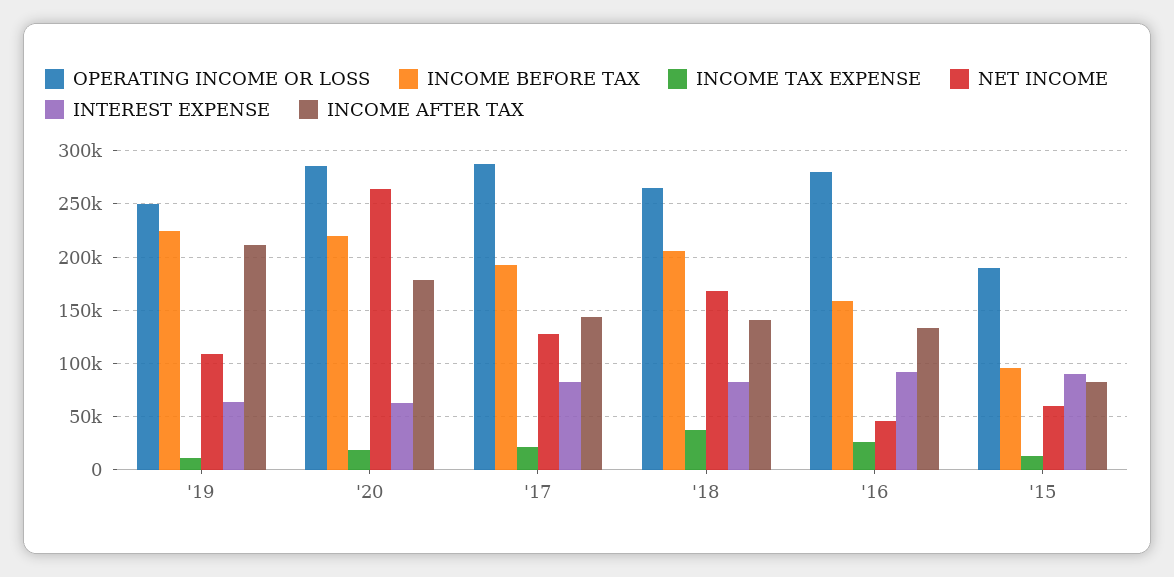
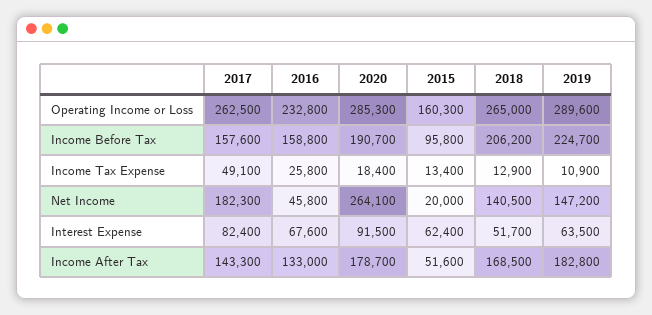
OPERATING INCOME OR LOSS, '19: 250000 -> 289600
NET INCOME, '19: 110000 -> 147200
INCOME AFTER TAX, '19: 210000 -> 182800
INCOME BEFORE TAX, '20: 220000 -> 190700
INTEREST EXPENSE, '20: 60000 -> 91500
OPERATING INCOME OR LOSS, '17: 290000 -> 262500
INCOME BEFORE TAX, '17: 190000 -> 157600
INCOME TAX EXPENSE, '17: 20000 -> 49100
NET INCOME, '17: 130000 -> 182300
INCOME TAX EXPENSE, '18: 40000 -> 12900
NET INCOME, '18: 170000 -> 140500
INTEREST EXPENSE, '18: 80000 -> 51700
INCOME AFTER TAX, '18: 140000 -> 168500
OPERATING INCOME OR LOSS, '16: 280000 -> 232800
INTEREST EXPENSE, '16: 90000 -> 67600
OPERATING INCOME OR LOSS, '15: 190000 -> 160300
NET INCOME, '15: 60000 -> 20000
INTEREST EXPENSE, '15: 90000 -> 62400
INCOME AFTER TAX, '15: 80000 -> 51600

